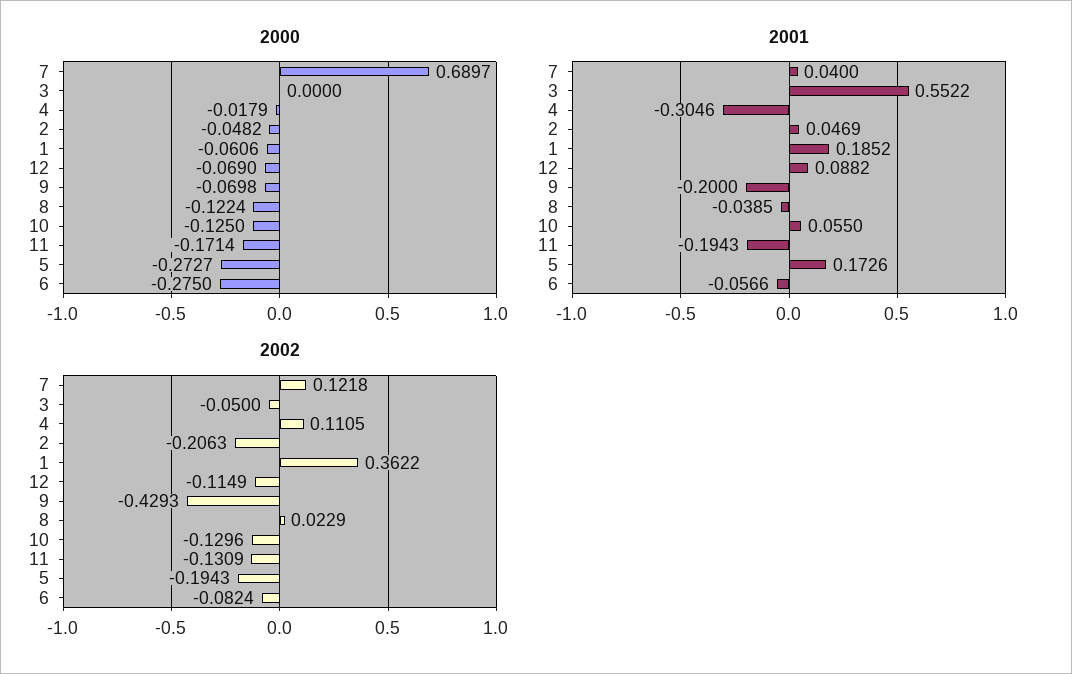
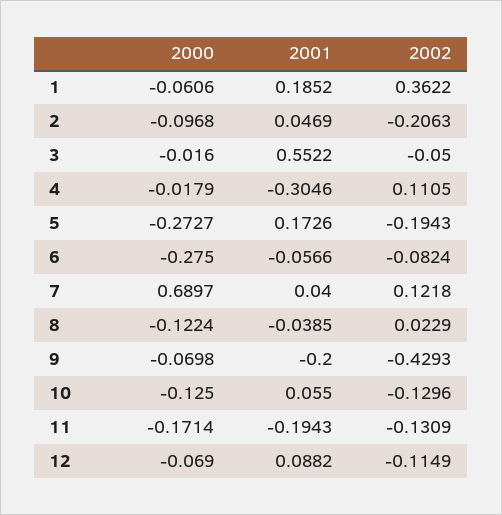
2000, 3: 0 -> -0.016
2000, 2: -0.0482 -> -0.0968

